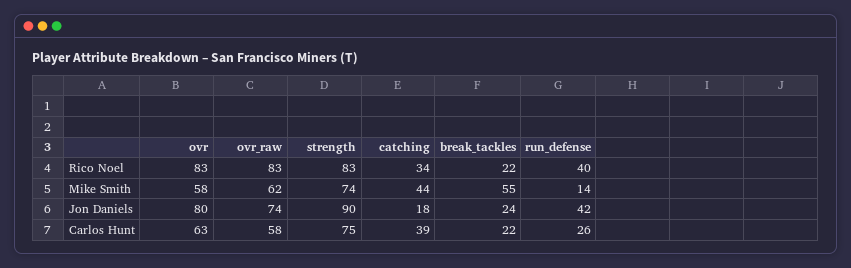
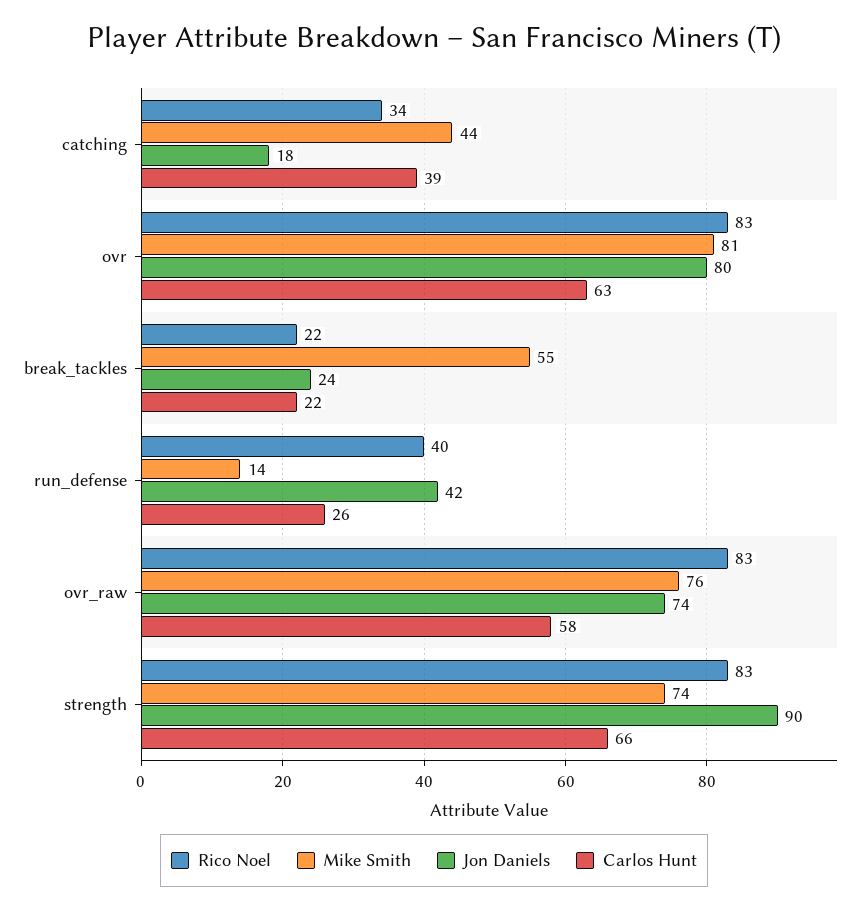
Mike Smith, ovr: 58 -> 81
Mike Smith, ovr_raw: 62 -> 76
Carlos Hunt, strength: 75 -> 66

